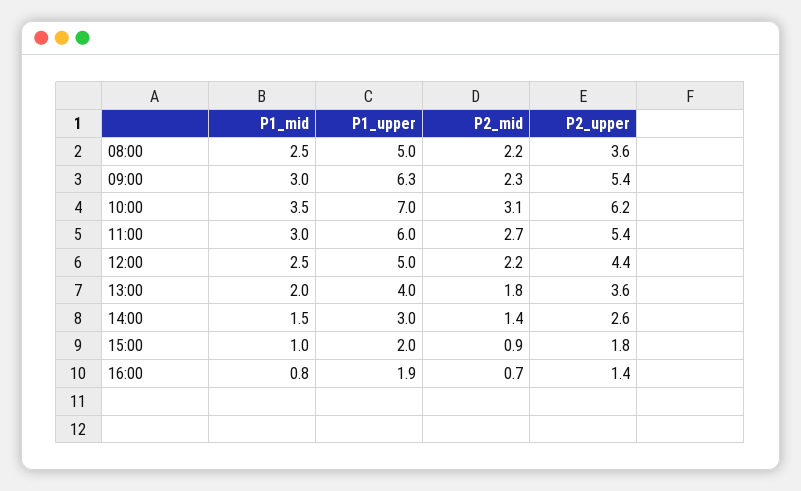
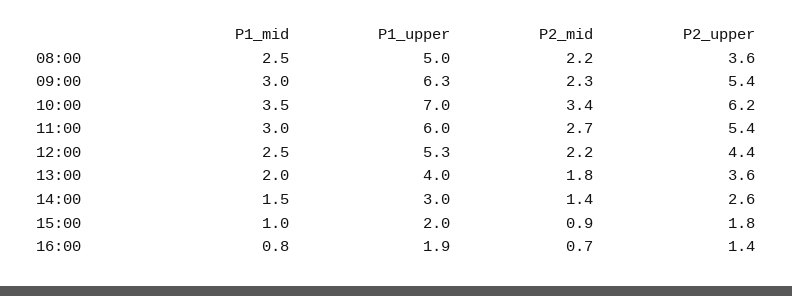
P2_mid, 10:00: 3.1 -> 3.4
P1_upper, 12:00: 5 -> 5.3

